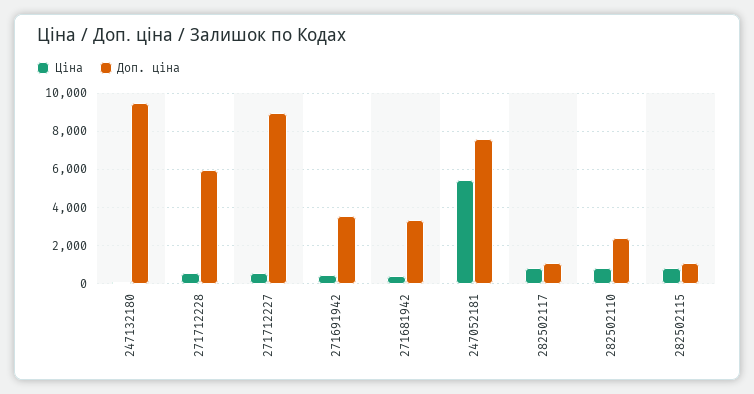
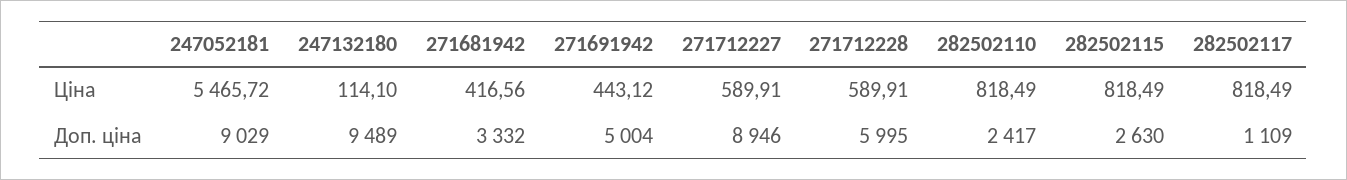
Доп. ціна, 271691942: 3500 -> 5004
Доп. ціна, 247052181: 7500 -> 9029
Доп. ціна, 282502115: 1000 -> 2630

